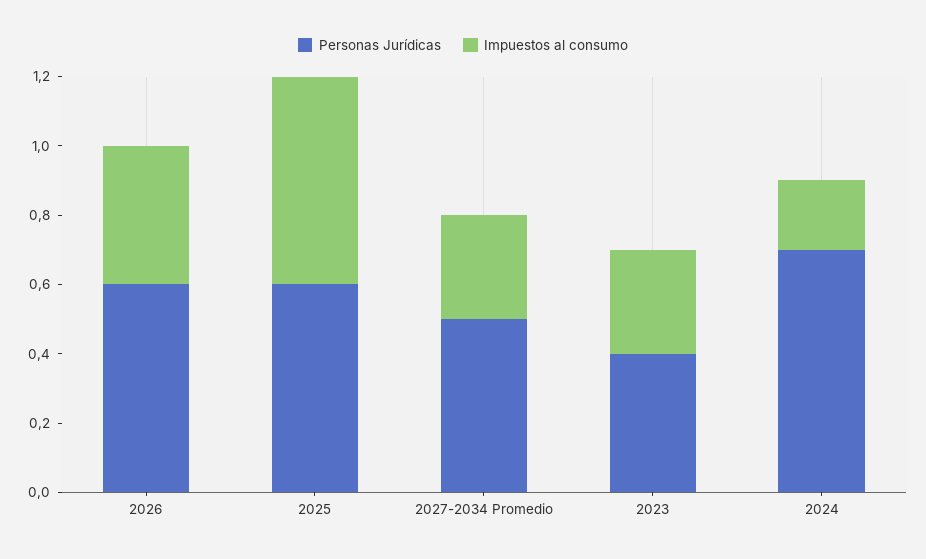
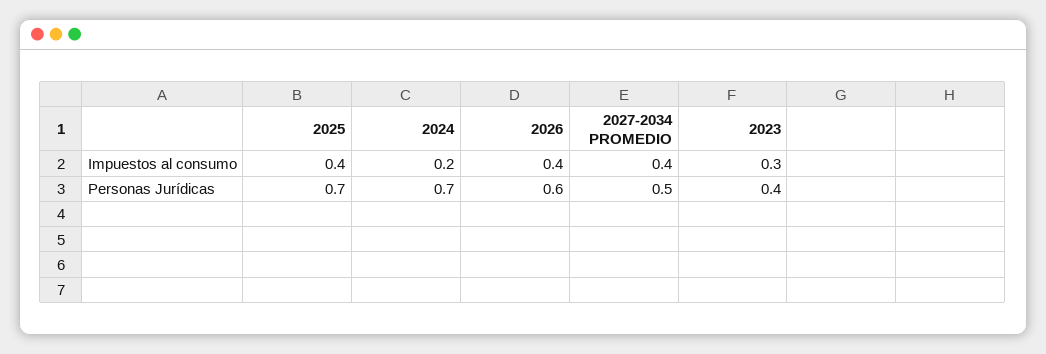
Personas Jurídicas, 2025: 0.6 -> 0.7
Impuestos al consumo, 2025: 0.6 -> 0.4
Impuestos al consumo, 2027-2034 Promedio: 0.3 -> 0.4

